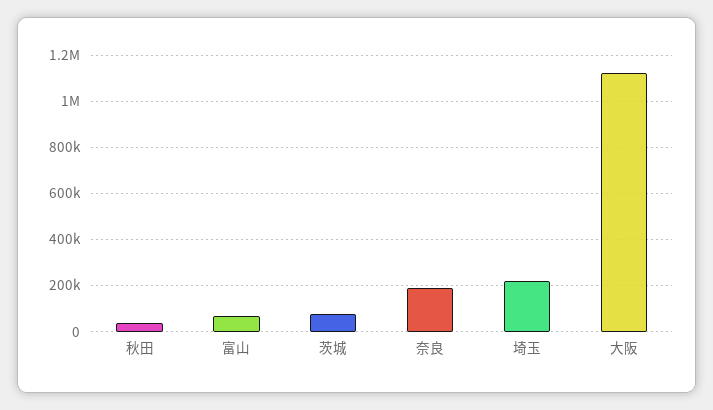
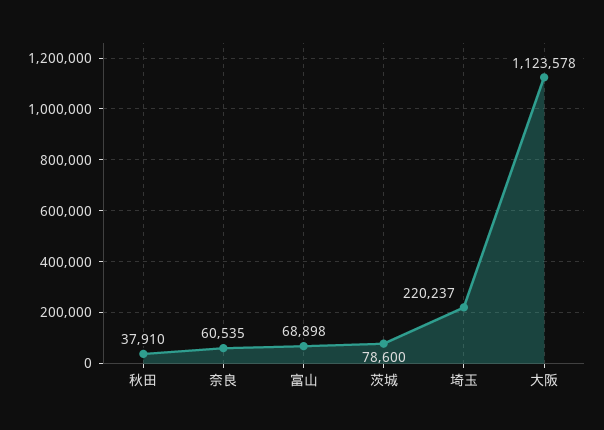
奈良: 200000 -> 60535

